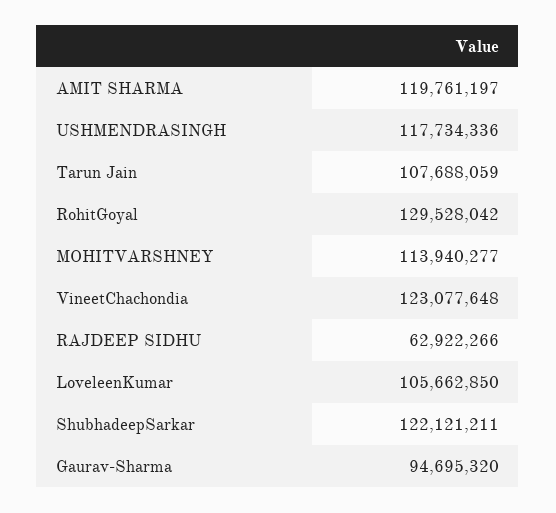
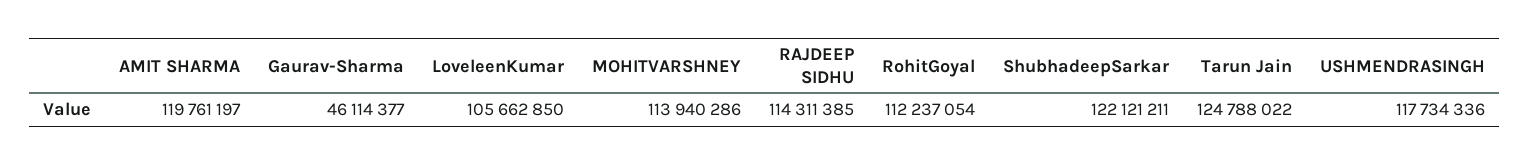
Tarun Jain: 107688059 -> 124788022
RohitGoyal: 129528042 -> 112237054
MOHITVARSHNEY: 113940277 -> 113940286
VineetChachondia: 123077648 -> none
RAJDEEP SIDHU: 62922266 -> 114311385
Gaurav-Sharma: 94695320 -> 46114377

